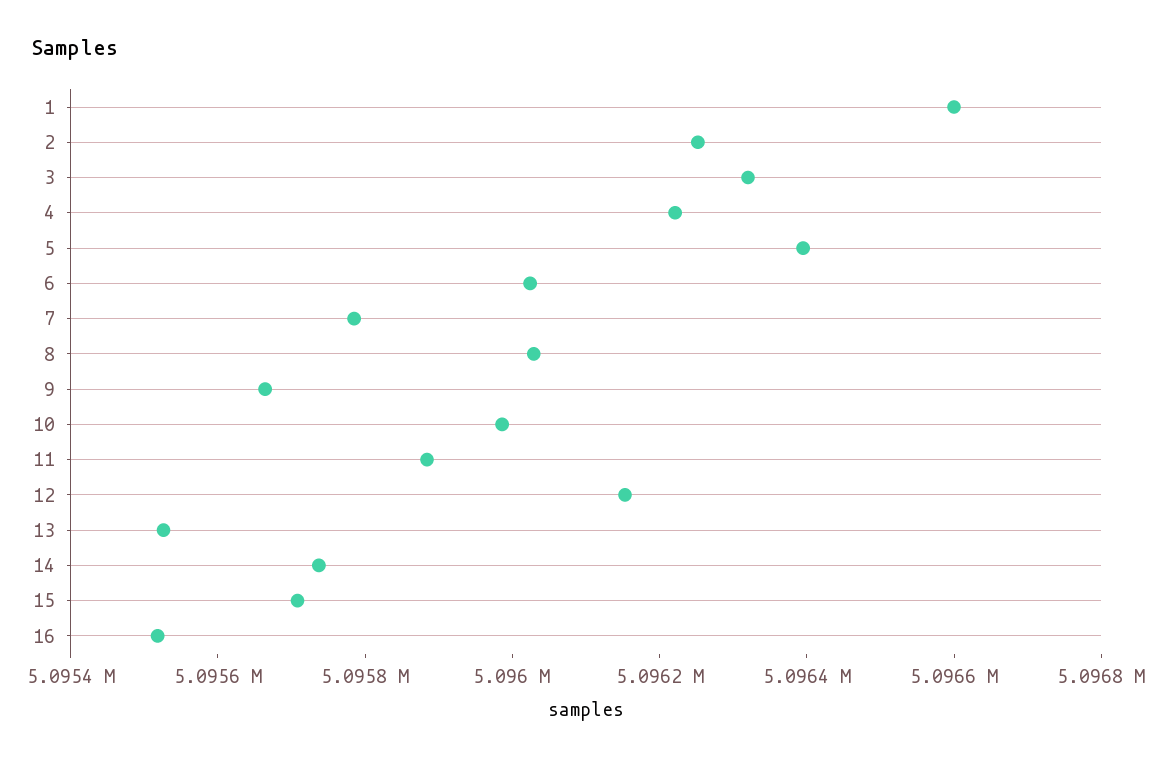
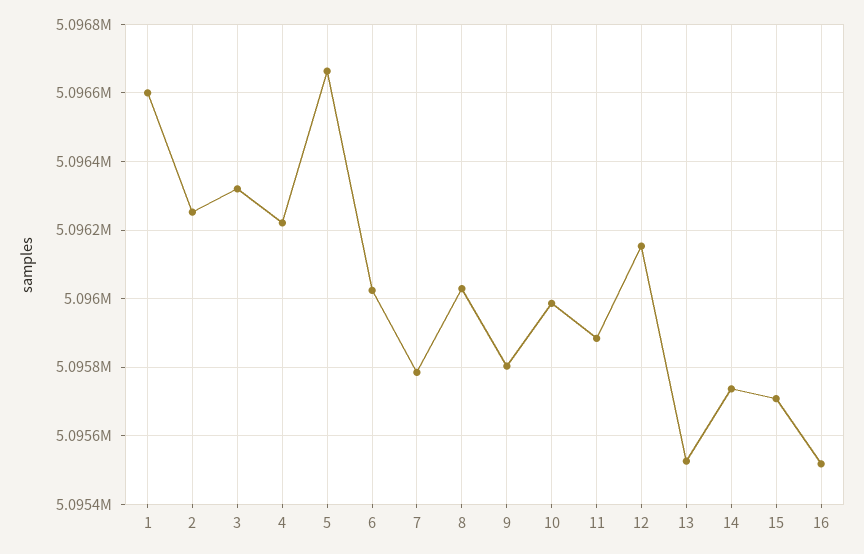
5: 5096400 -> 5096660
9: 5095650 -> 5095800

